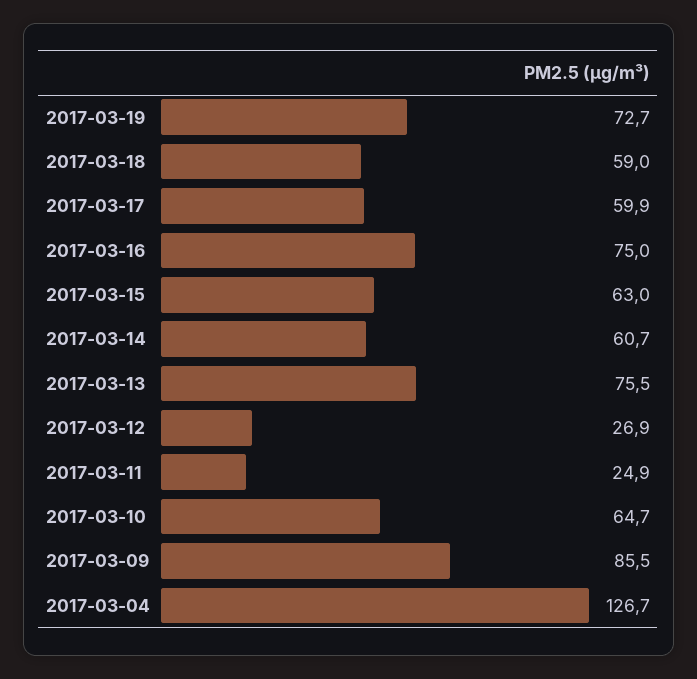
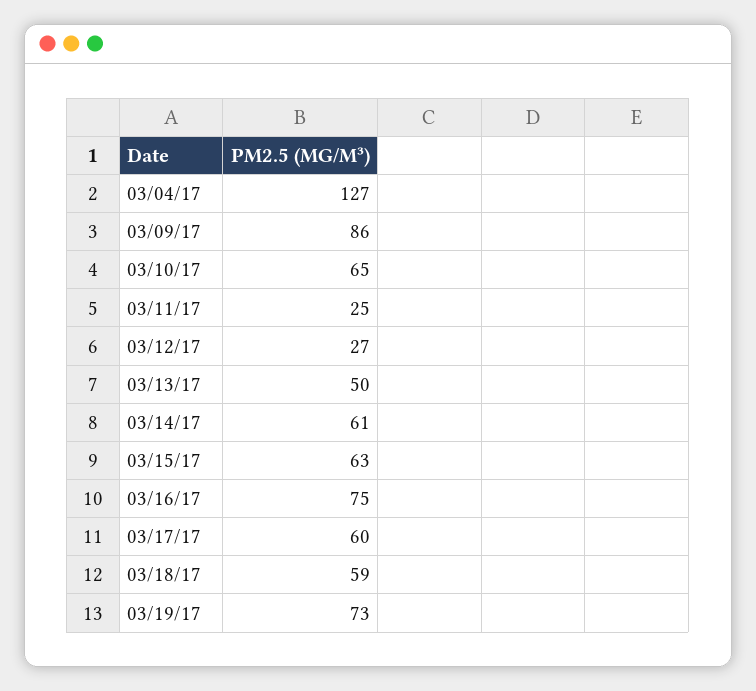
2017-03-13: 75.5 -> 50

